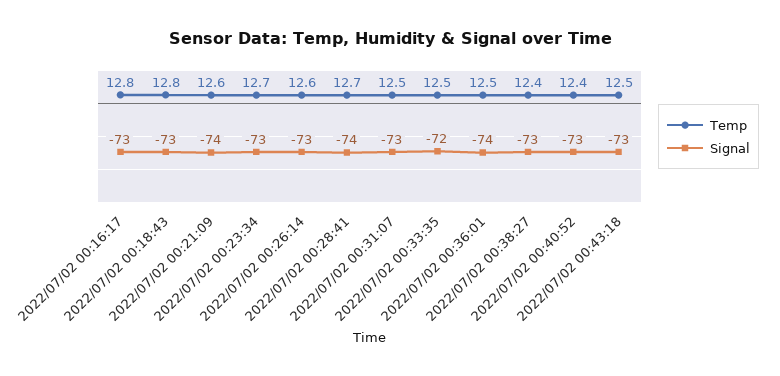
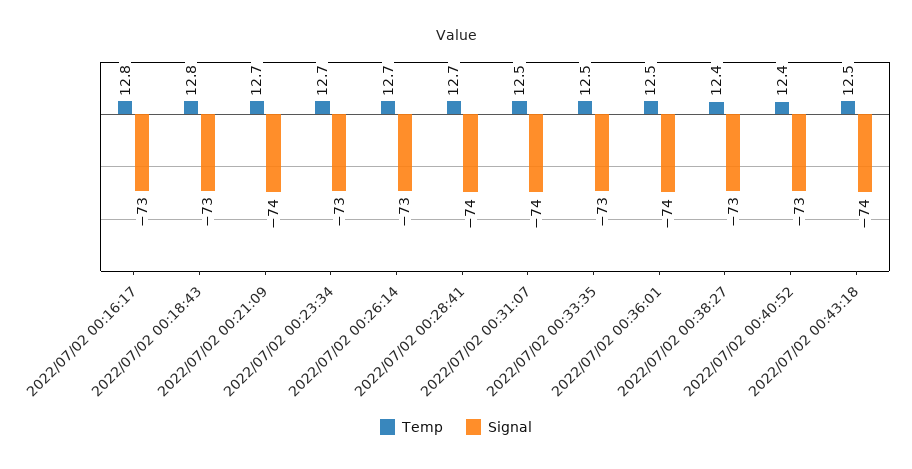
Temp, 2022/07/02 00:21:09: 12.6 -> 12.7
Temp, 2022/07/02 00:26:14: 12.6 -> 12.7
Signal, 2022/07/02 00:31:07: -73 -> -74
Signal, 2022/07/02 00:33:35: -72 -> -73
Signal, 2022/07/02 00:43:18: -73 -> -74

